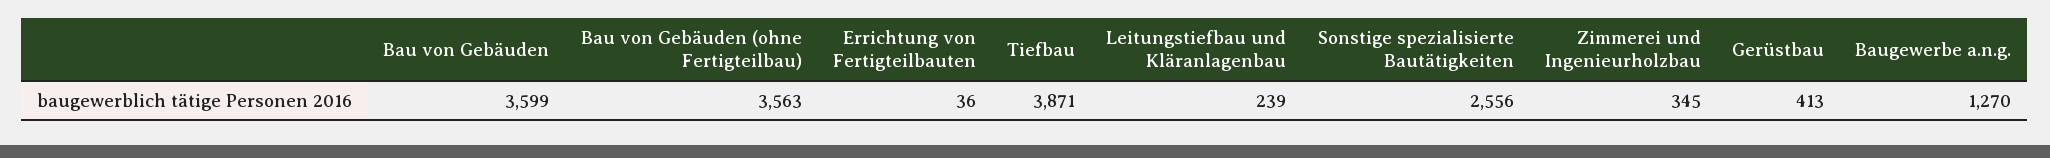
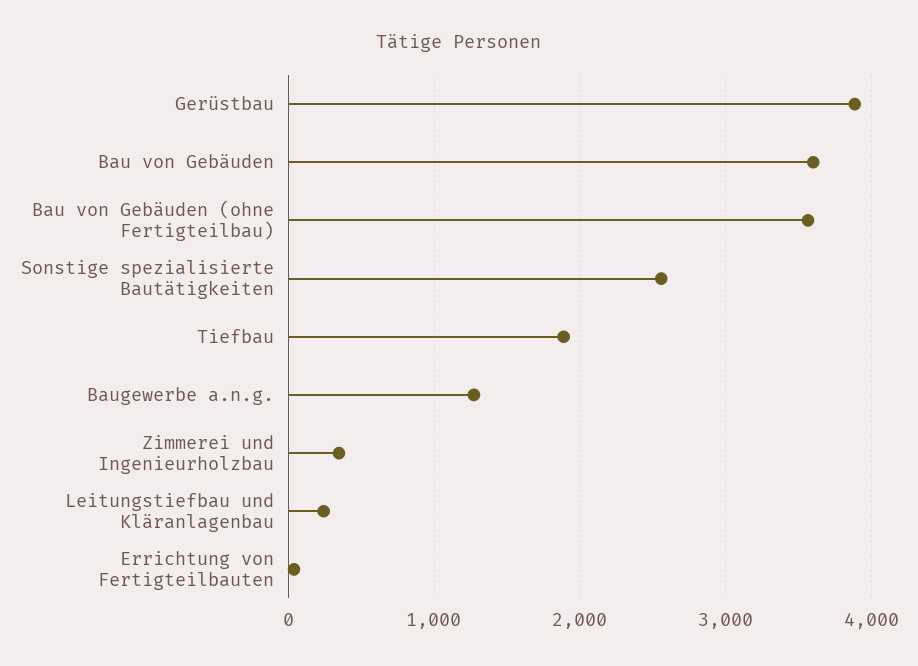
Tiefbau: 3871 -> 1900
Gerüstbau: 413 -> 3900

